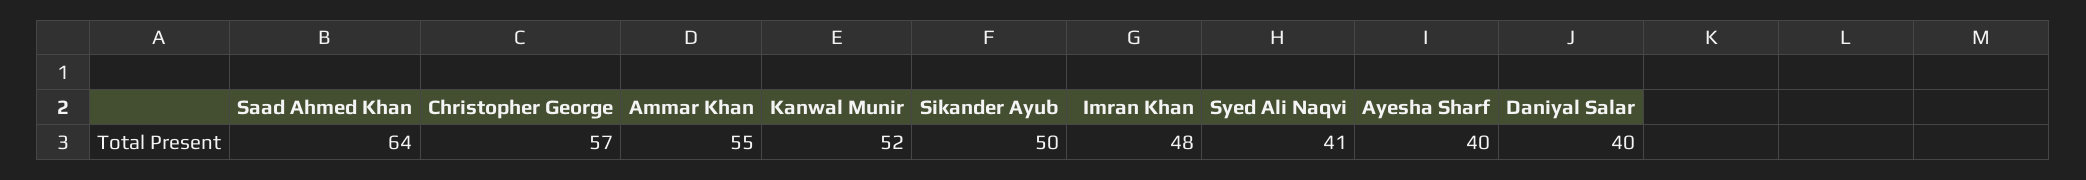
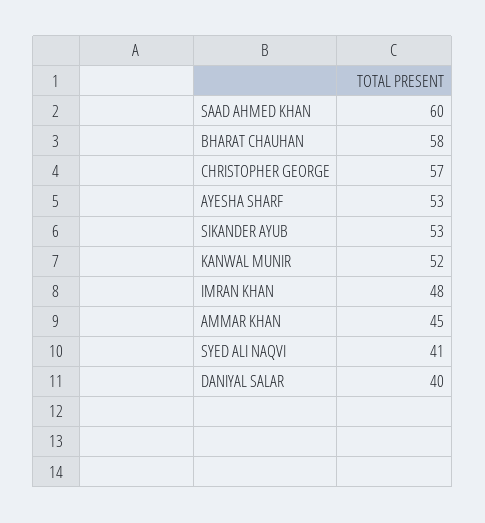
Saad Ahmed Khan: 64 -> 60
Ammar Khan: 55 -> 45
Sikander Ayub: 50 -> 53
Ayesha Sharf: 40 -> 53
BHARAT CHAUHAN: none -> 58

